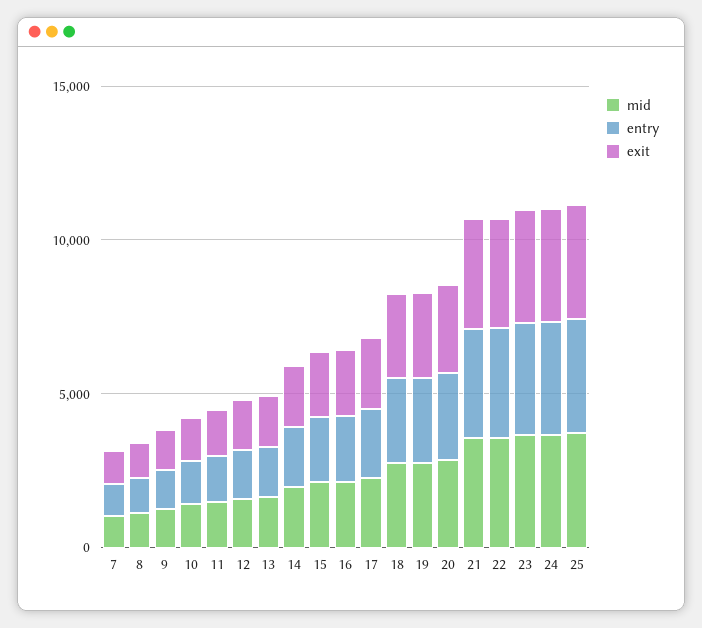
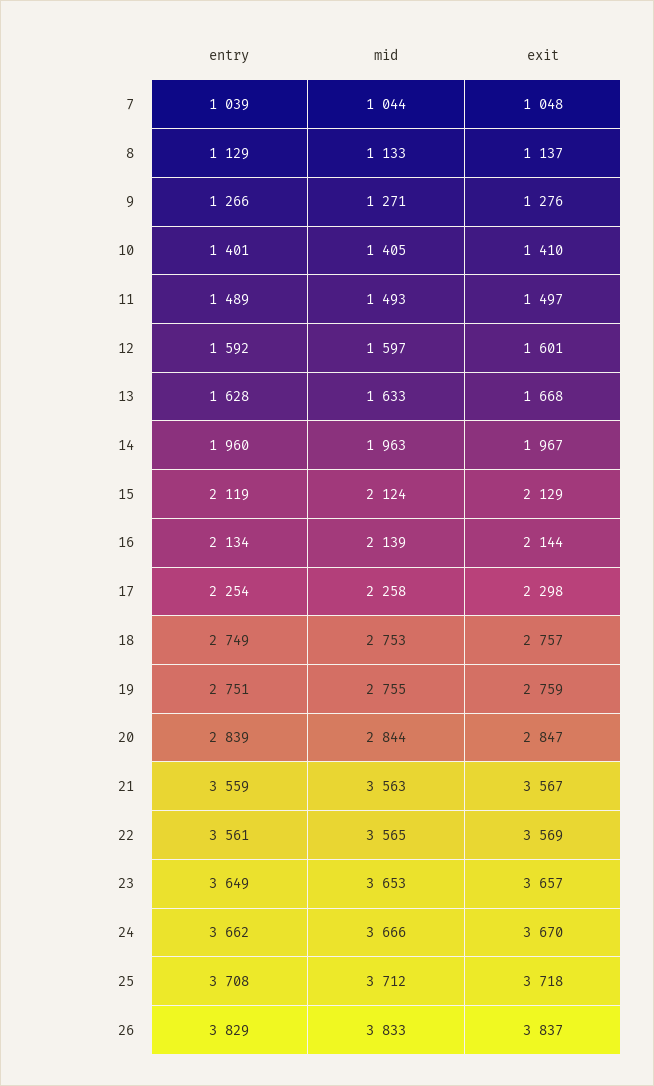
entry, 26: none -> 3829
mid, 26: none -> 3833
exit, 26: none -> 3837

